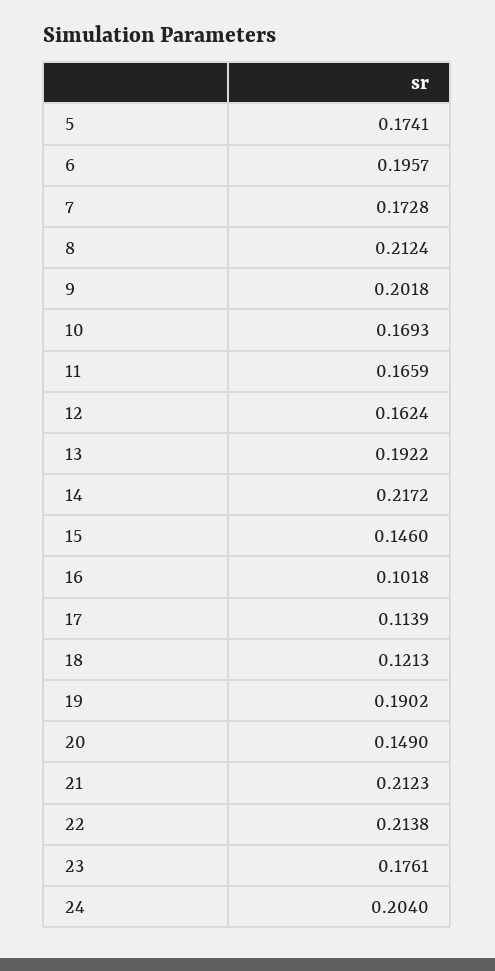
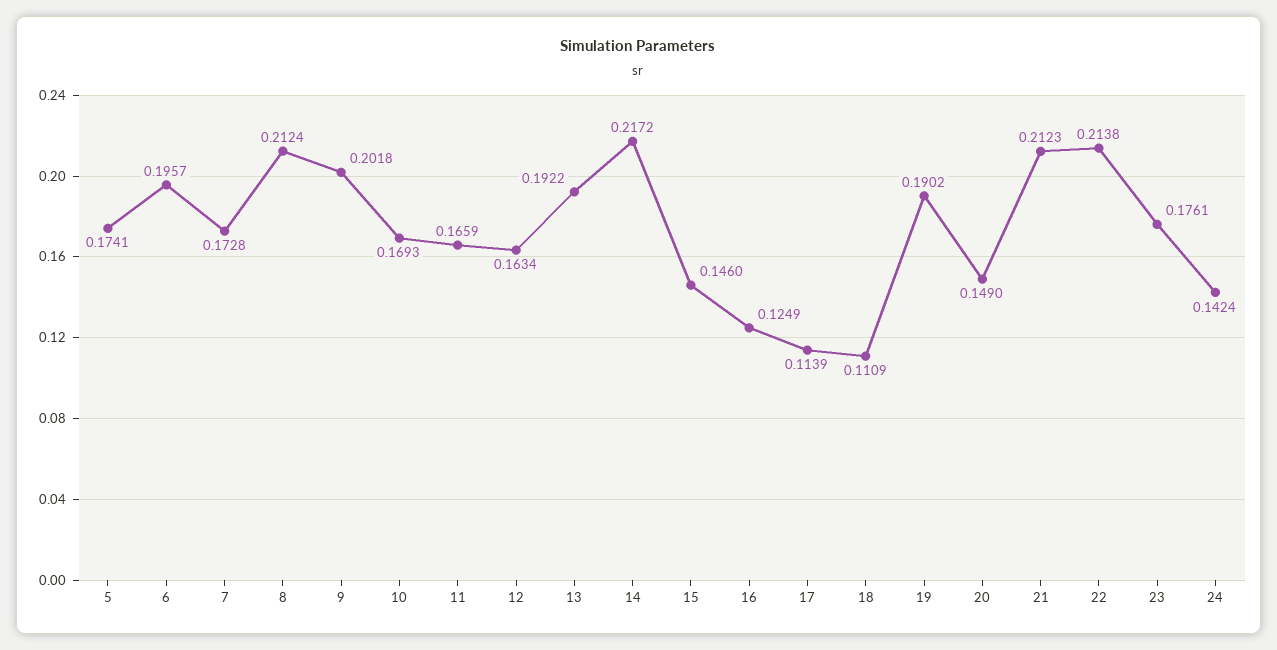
12: 0.1624 -> 0.1634
16: 0.1018 -> 0.1249
18: 0.1213 -> 0.1109
24: 0.204 -> 0.1424

